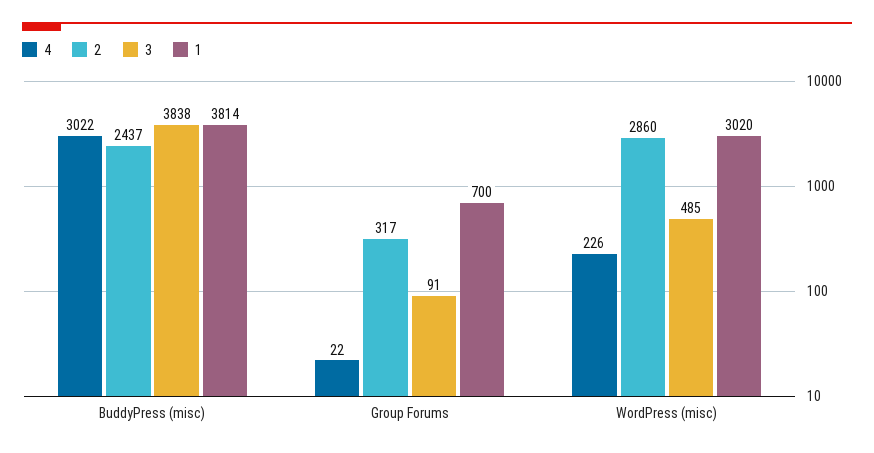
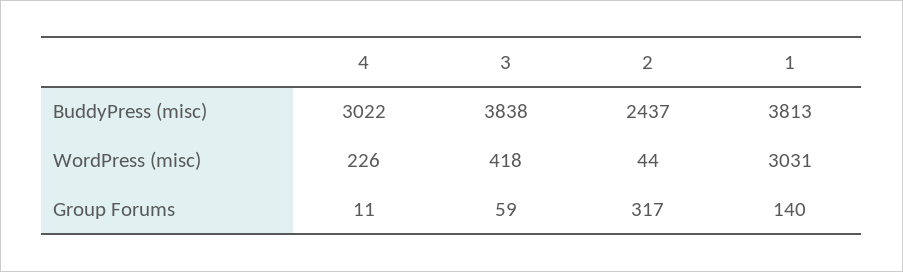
1, BuddyPress (misc): 3814 -> 3813
4, Group Forums: 22 -> 11
3, Group Forums: 91 -> 59
1, Group Forums: 700 -> 140
2, WordPress (misc): 2860 -> 44
3, WordPress (misc): 485 -> 418
1, WordPress (misc): 3020 -> 3031

